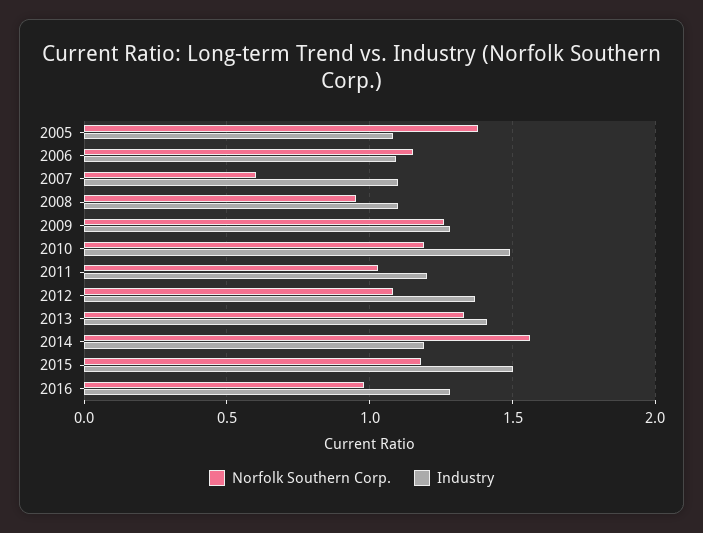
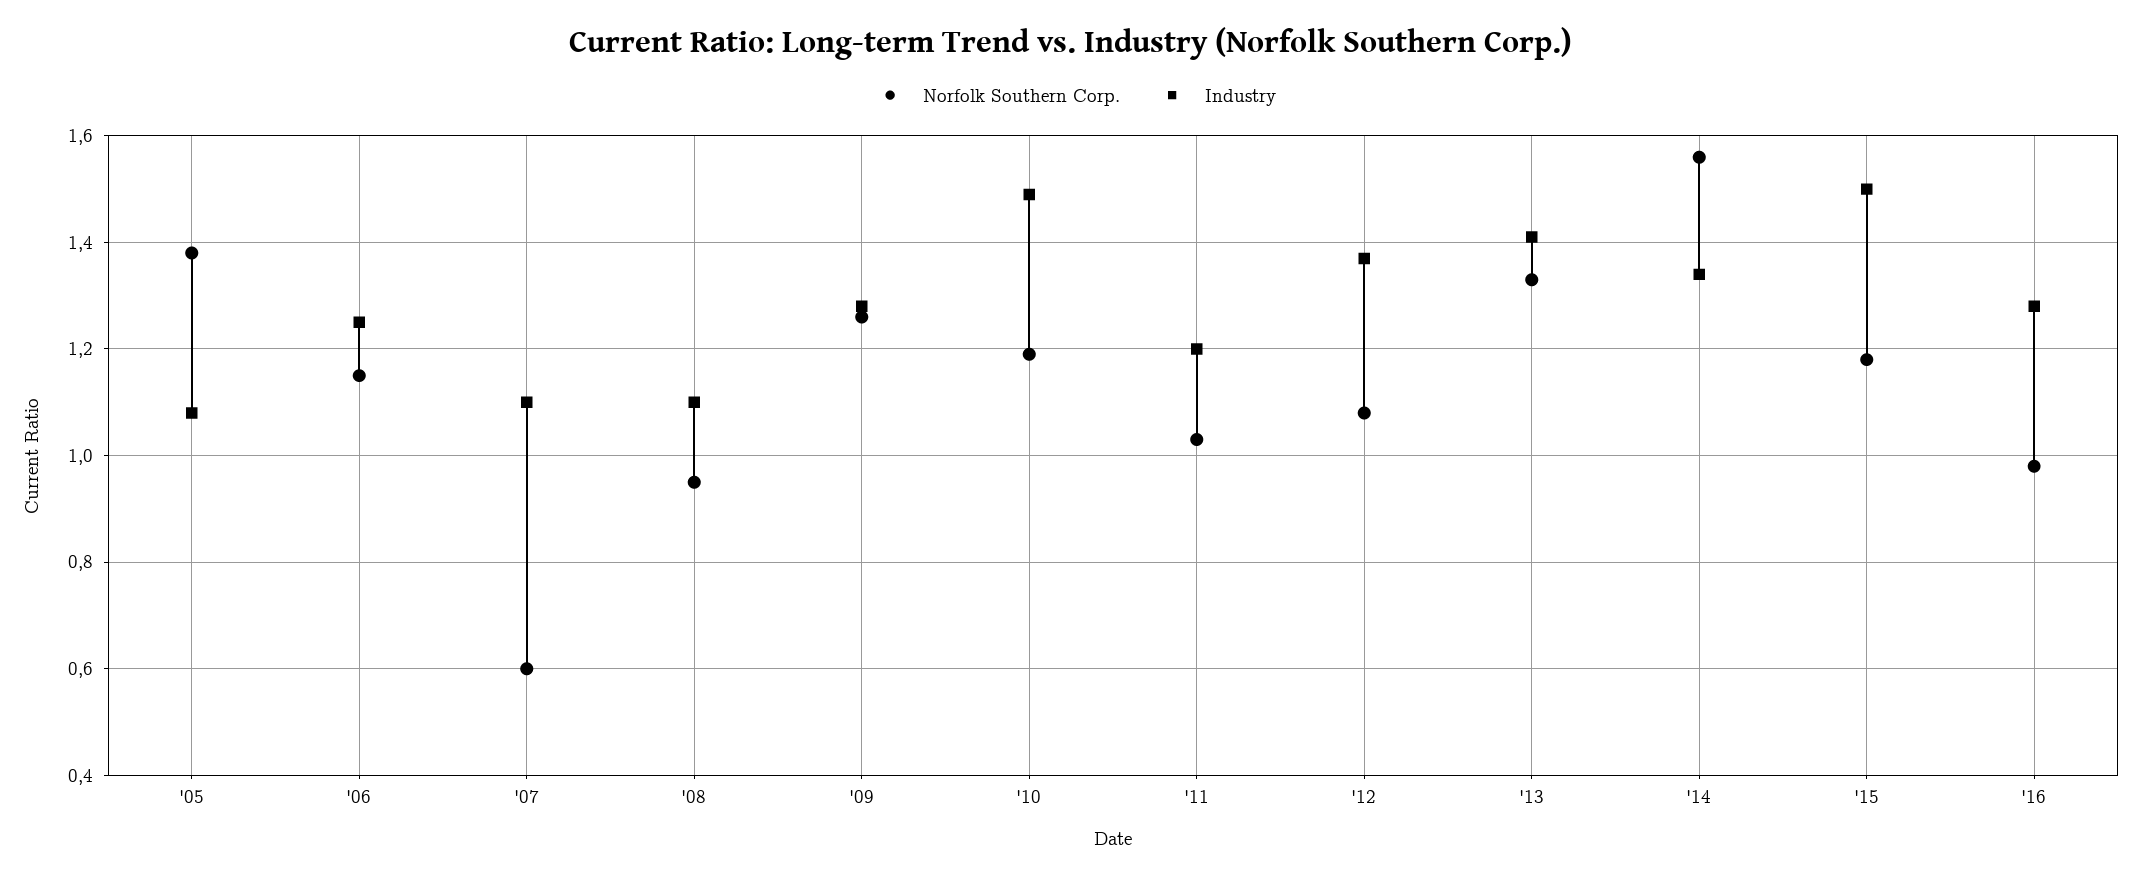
Industry, 2006: 1.1 -> 1.25
Industry, 2014: 1.2 -> 1.35

